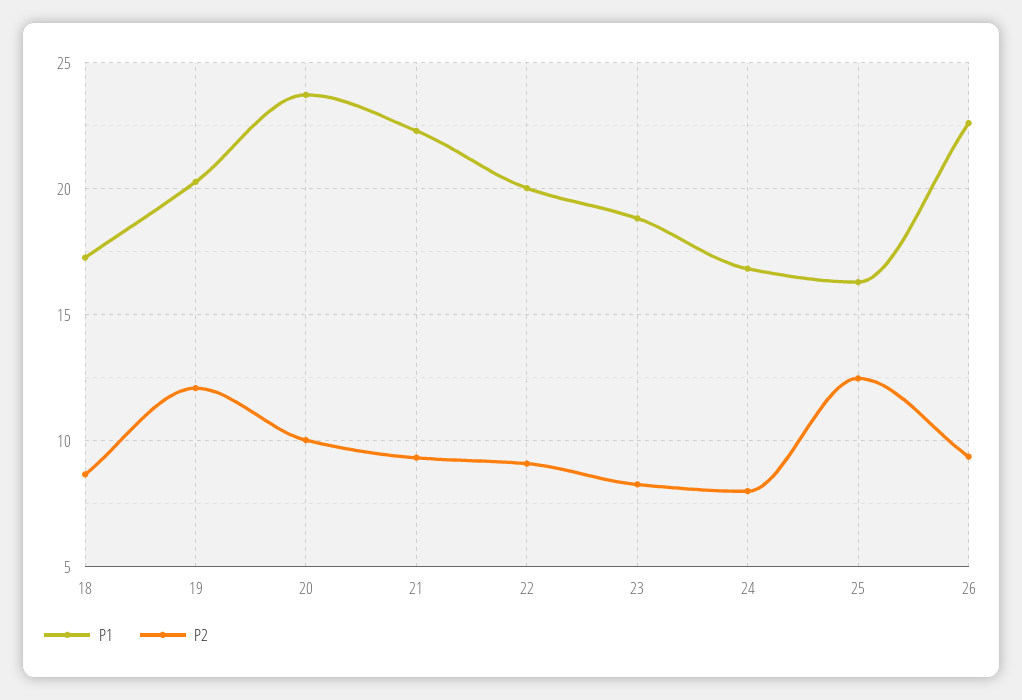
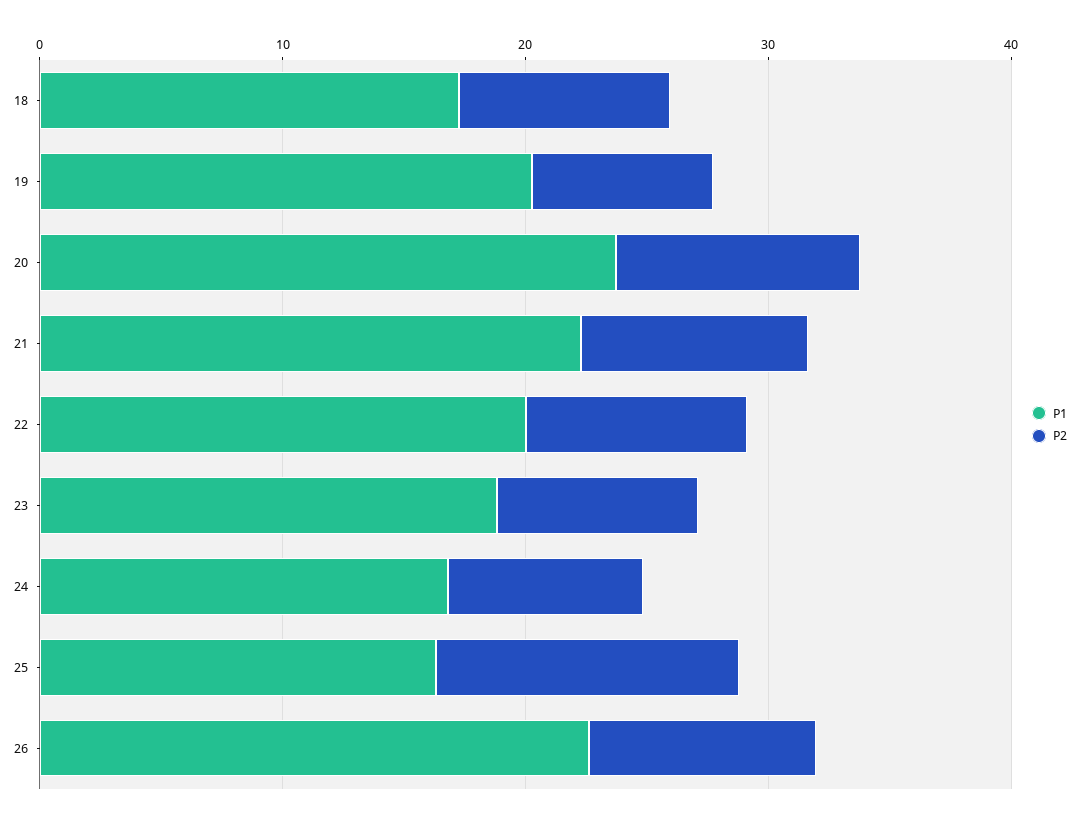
P2, 19: 12 -> 8

